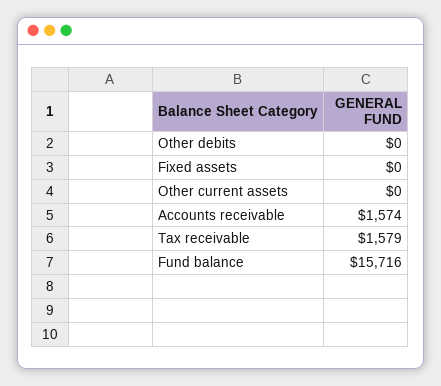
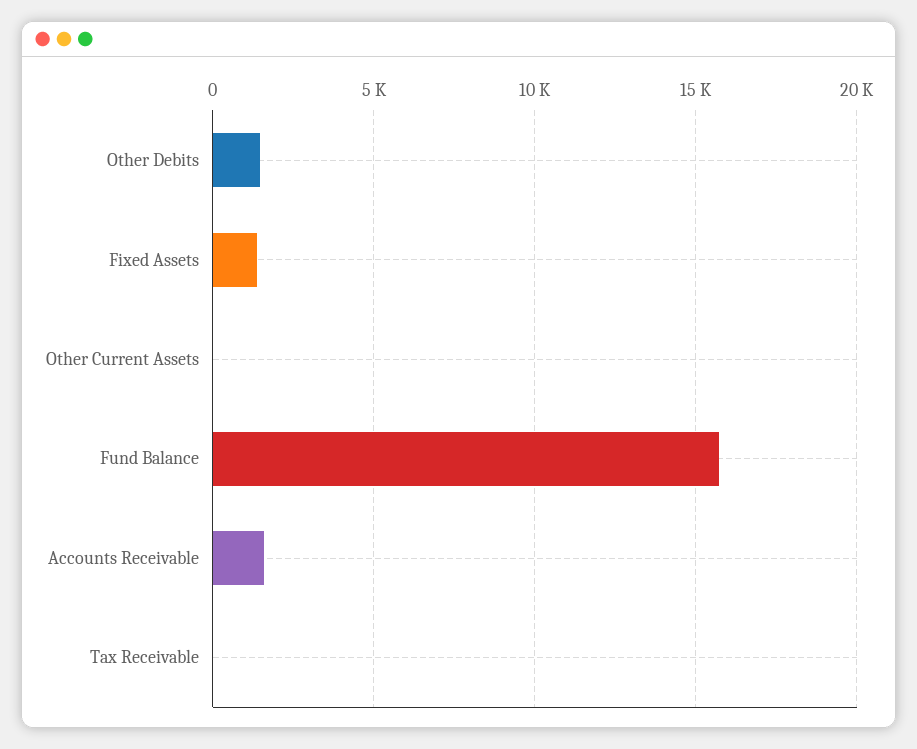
Other debits: 0 -> 1500
Fixed assets: 0 -> 1500
Tax receivable: 1579 -> 0

